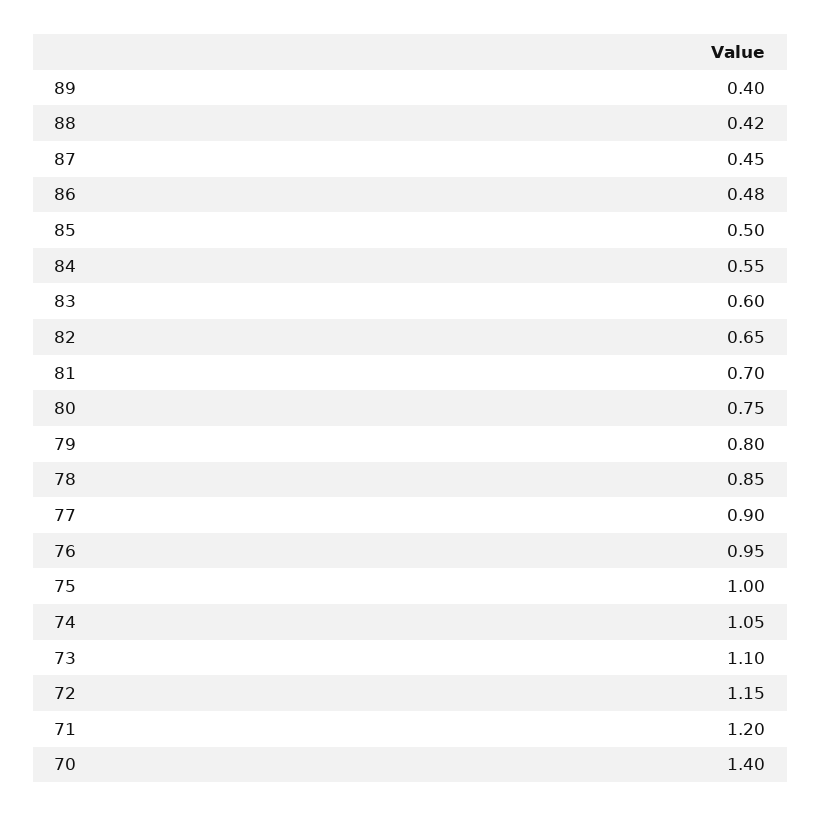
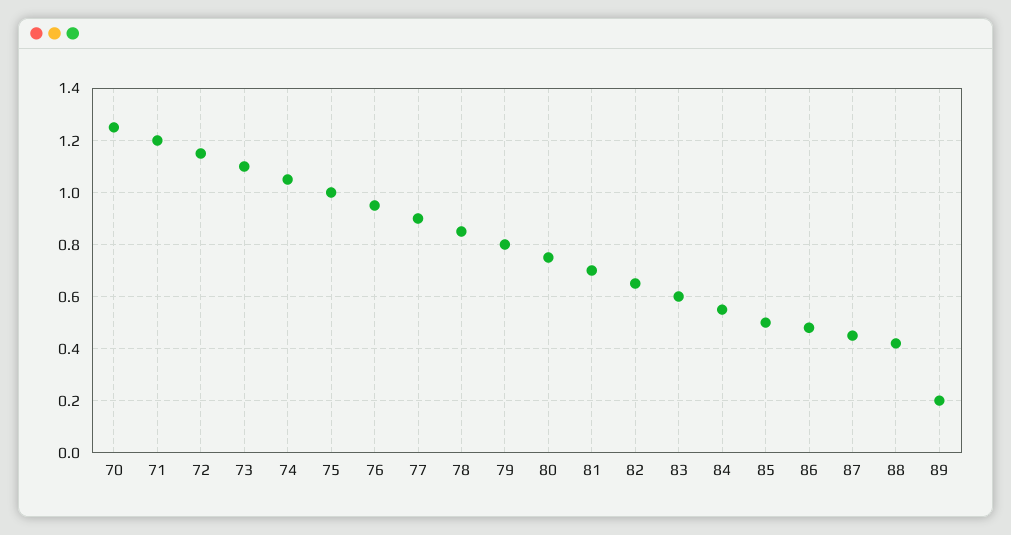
89: 0.4 -> 0.2
70: 1.4 -> 1.25

